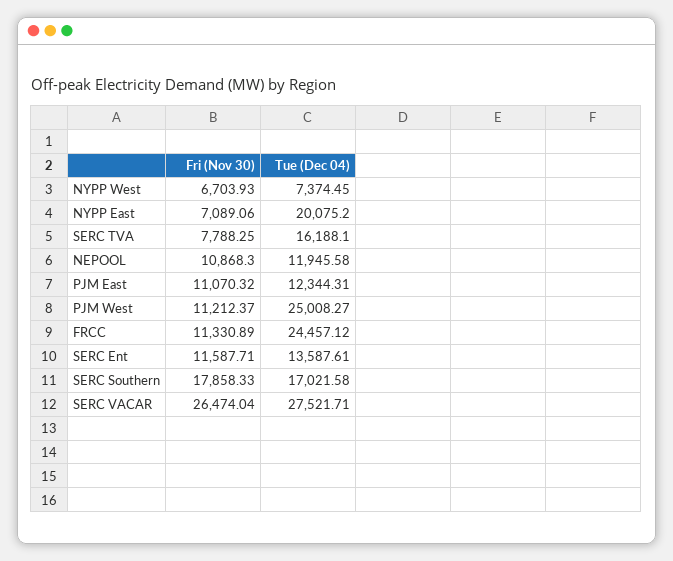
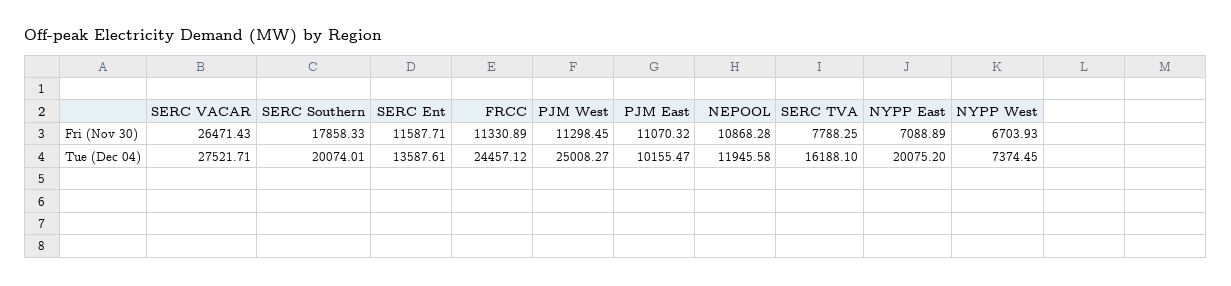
Fri (Nov 30), NYPP East: 7089.06 -> 7088.89
Fri (Nov 30), NEPOOL: 10868.3 -> 10868.28
Tue (Dec 04), PJM East: 12344.31 -> 10155.47
Fri (Nov 30), PJM West: 11212.37 -> 11298.45
Tue (Dec 04), SERC Southern: 17021.58 -> 20074.01
Fri (Nov 30), SERC VACAR: 26474.04 -> 26471.43

